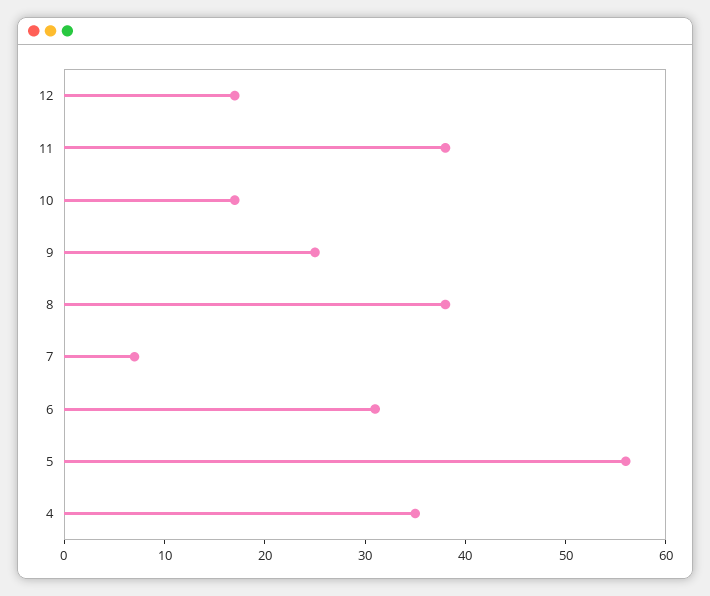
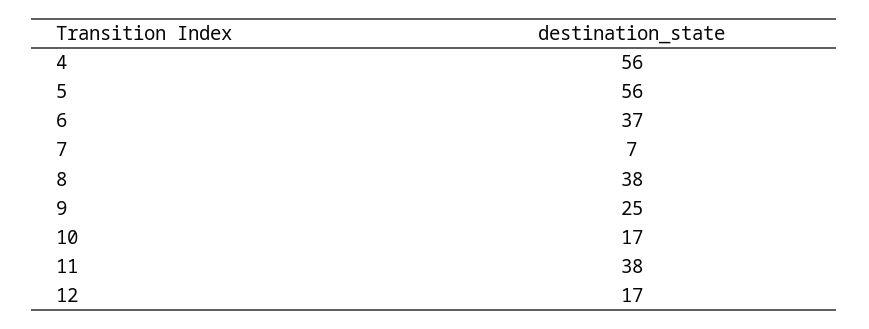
6: 31 -> 37
4: 35 -> 56

